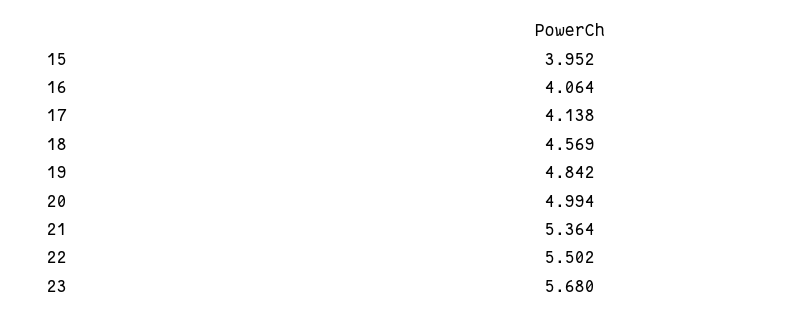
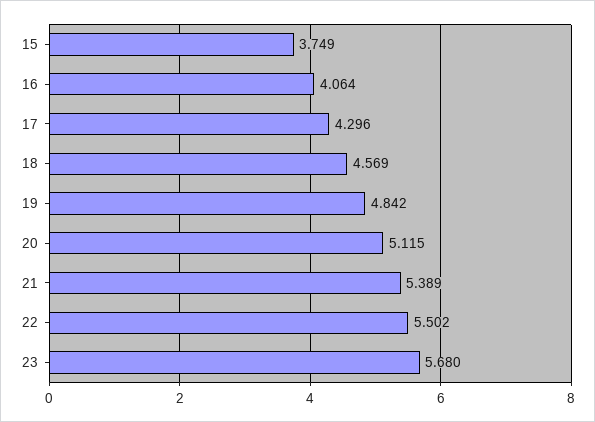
15: 3.952 -> 3.749
17: 4.138 -> 4.296
20: 4.994 -> 5.115
21: 5.364 -> 5.389

